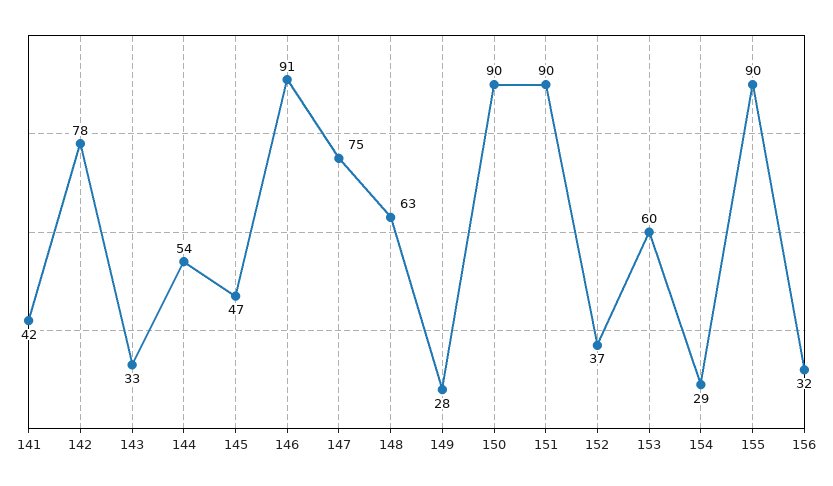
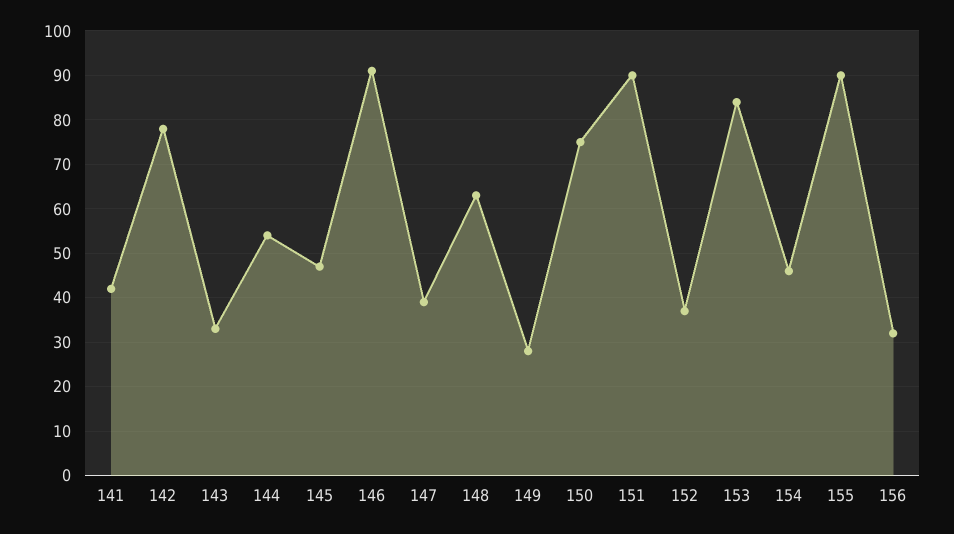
147: 75 -> 40
150: 90 -> 75
153: 60 -> 85
154: 29 -> 45

